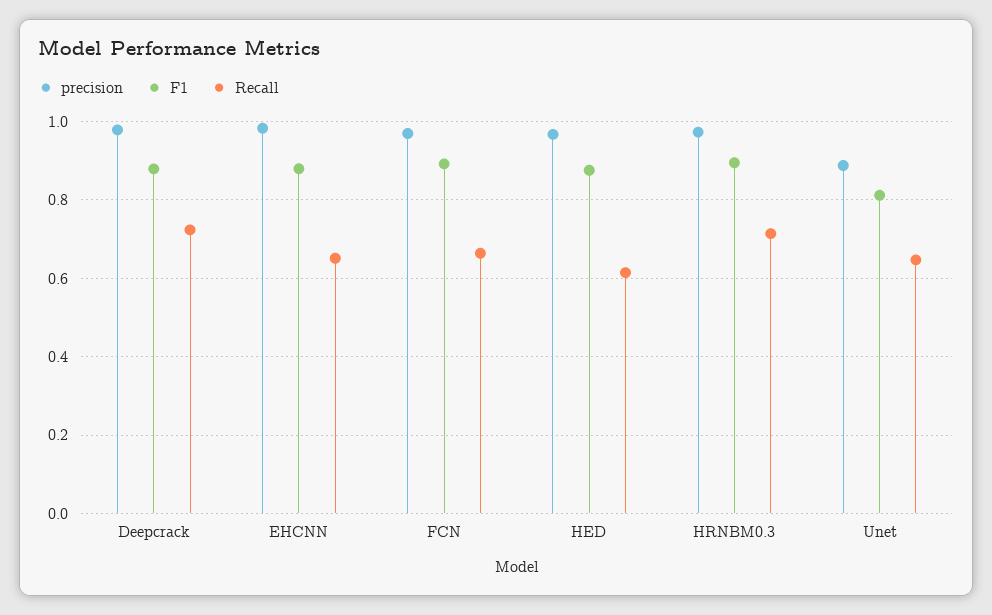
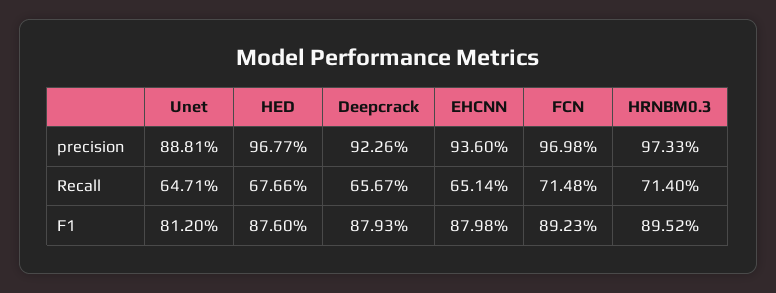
precision, Deepcrack: 0.98 -> 0.9226
Recall, Deepcrack: 0.72 -> 0.6567
precision, EHCNN: 0.98 -> 0.936
Recall, FCN: 0.66 -> 0.7148
Recall, HED: 0.62 -> 0.6766

